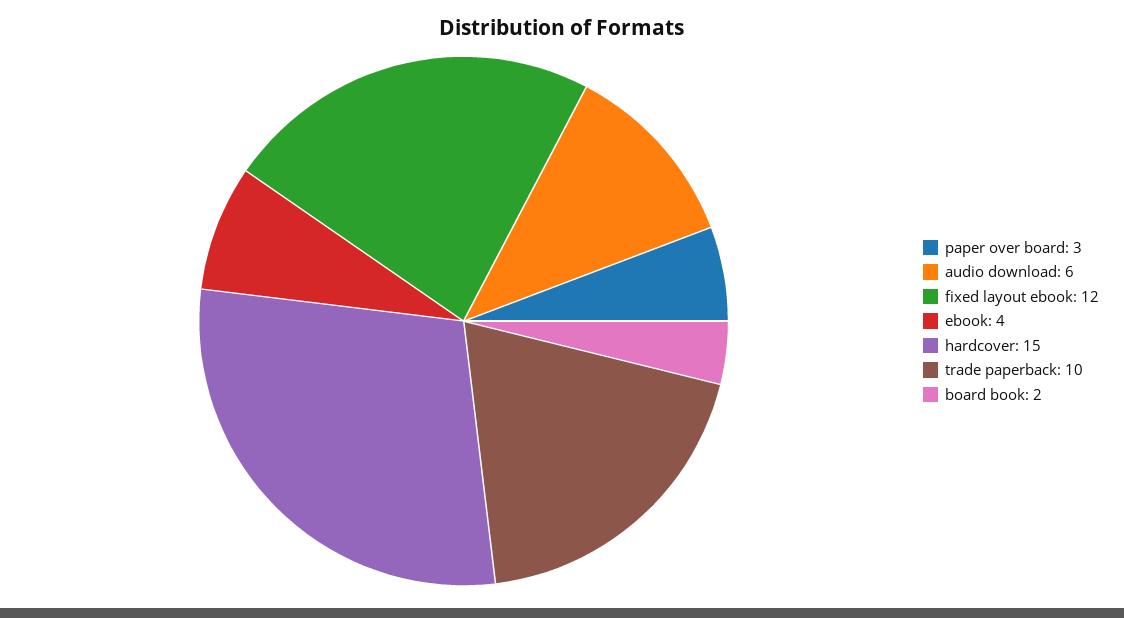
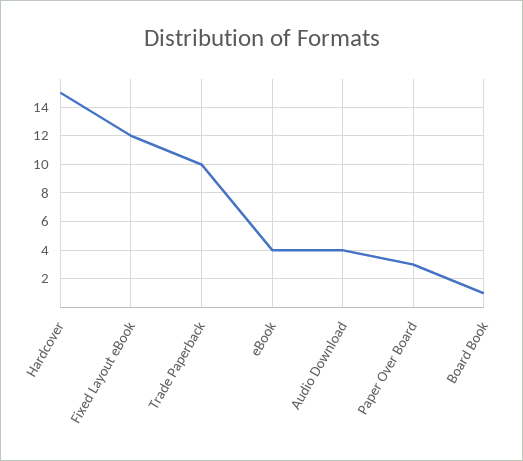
audio download: 6 -> 4
board book: 2 -> 1

